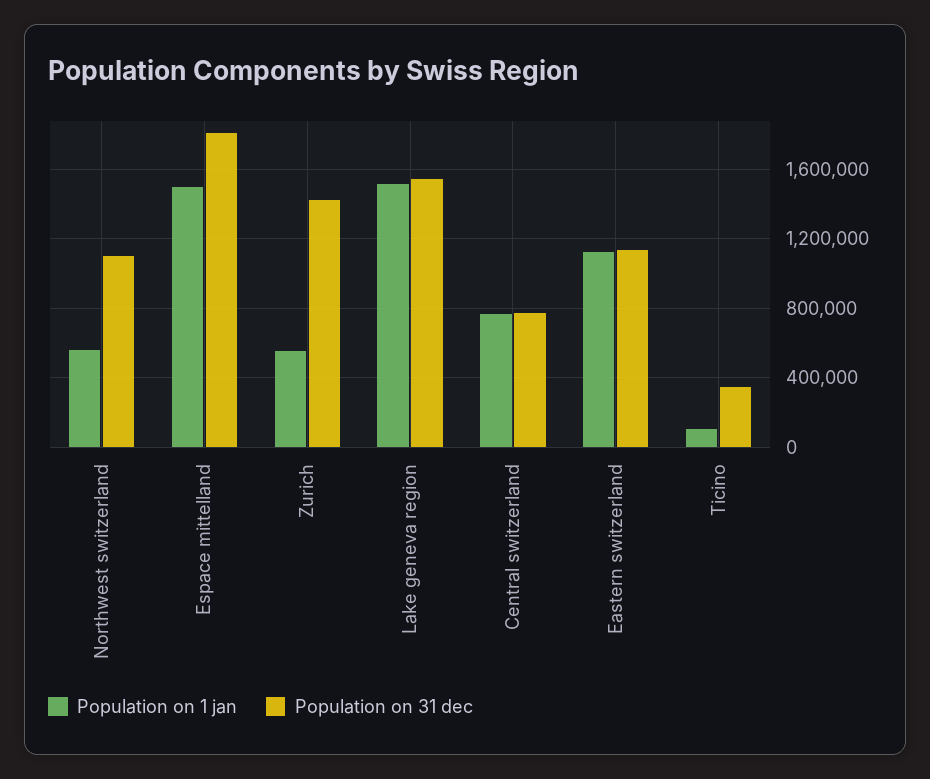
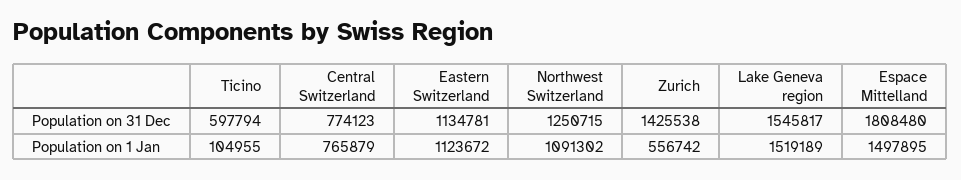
Population on 1 jan, Northwest switzerland: 550000 -> 1091302
Population on 31 dec, Northwest switzerland: 1100000 -> 1250715
Population on 31 dec, Ticino: 350000 -> 597794

